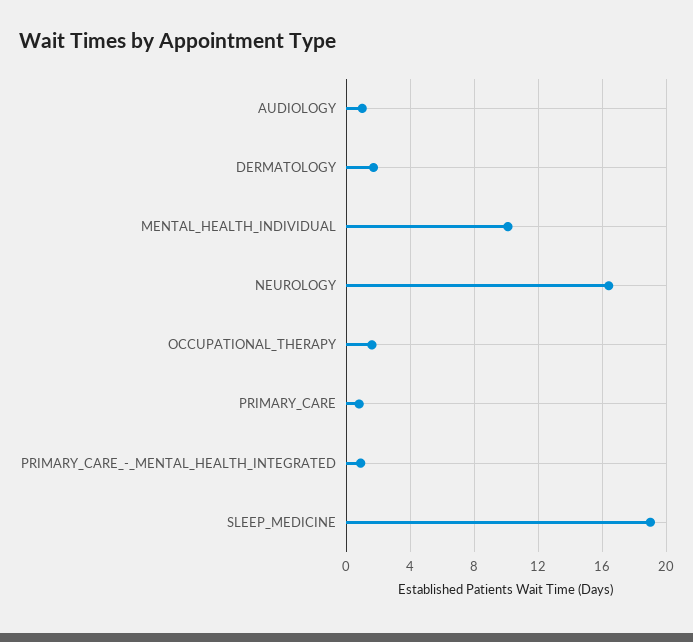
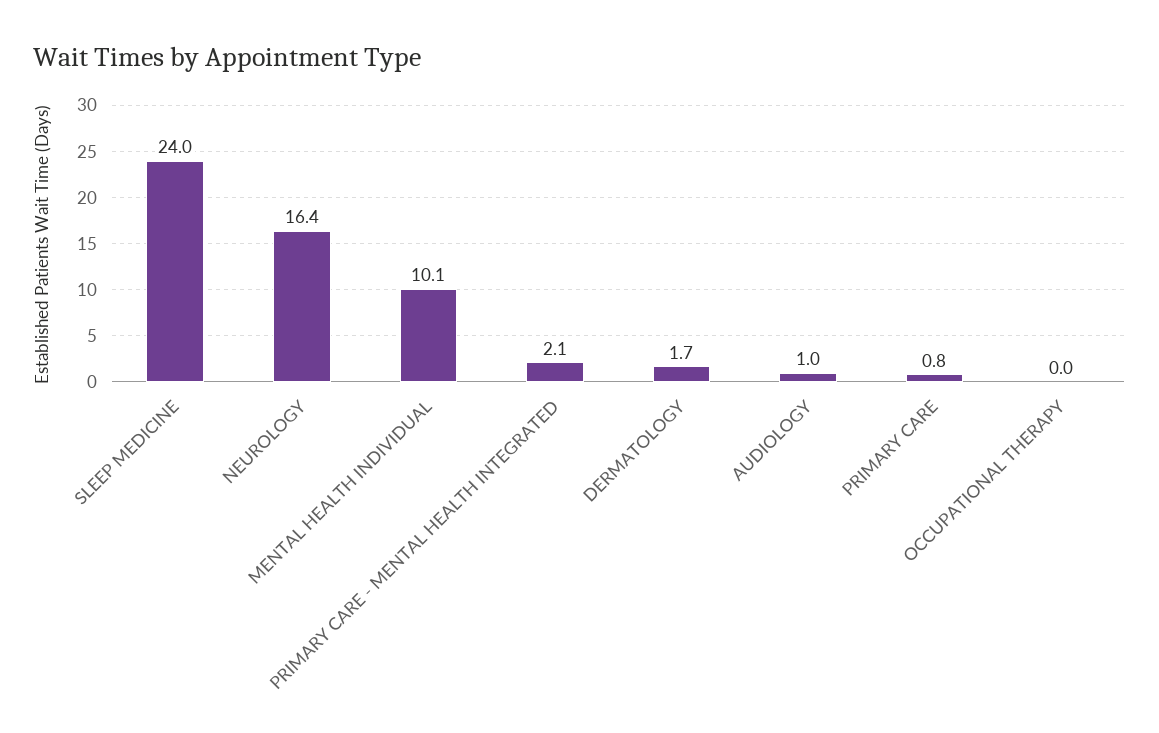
OCCUPATIONAL_THERAPY: 1.5 -> 0
PRIMARY_CARE_-_MENTAL_HEALTH_INTEGRATED: 1 -> 2.1
SLEEP_MEDICINE: 19 -> 24

